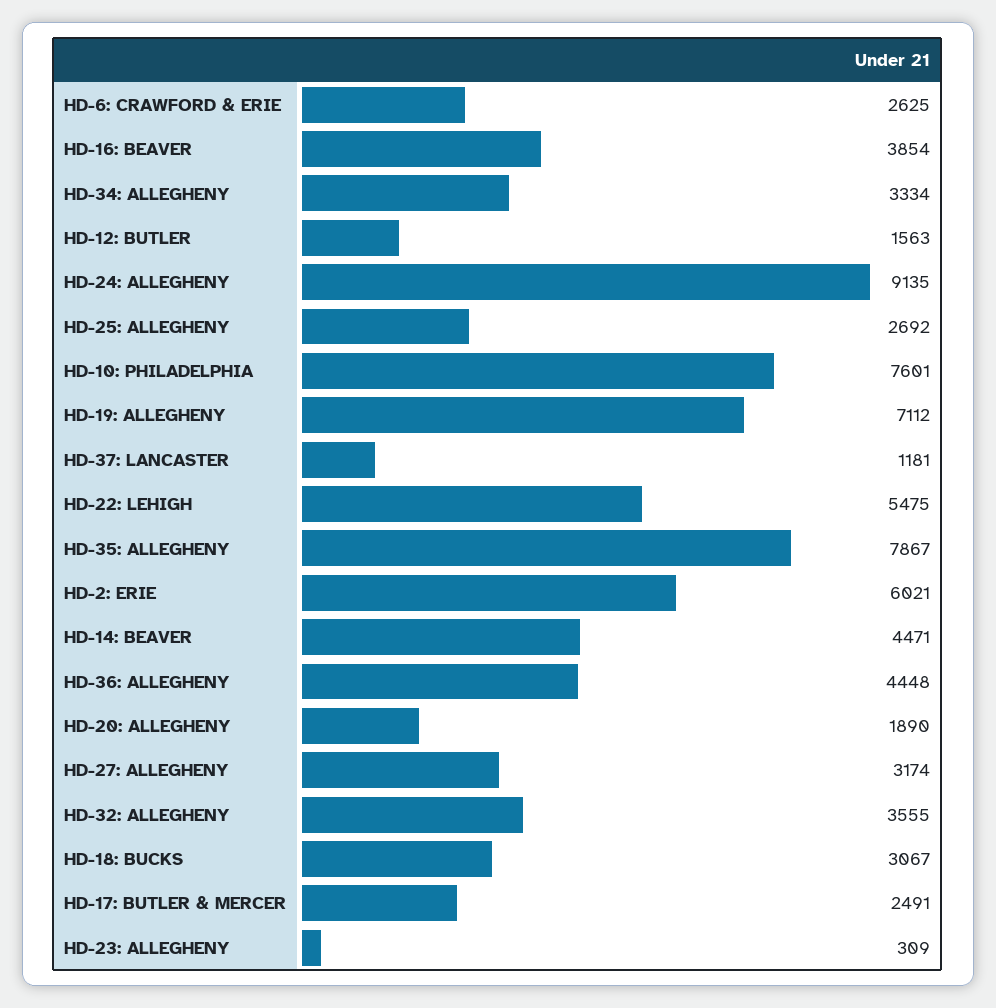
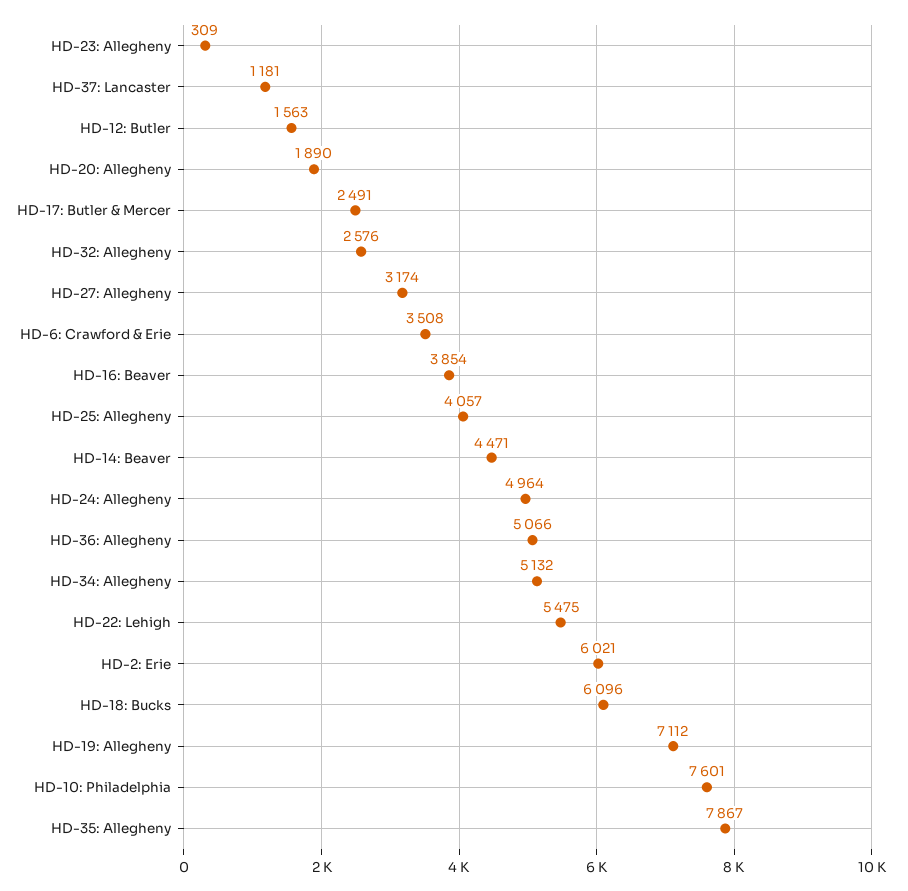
HD-6: CRAWFORD & ERIE: 2625 -> 3508
HD-34: ALLEGHENY: 3334 -> 5132
HD-24: ALLEGHENY: 9135 -> 4964
HD-25: ALLEGHENY: 2692 -> 4057
HD-36: ALLEGHENY: 4448 -> 5066
HD-32: ALLEGHENY: 3555 -> 2576
HD-18: BUCKS: 3067 -> 6096

